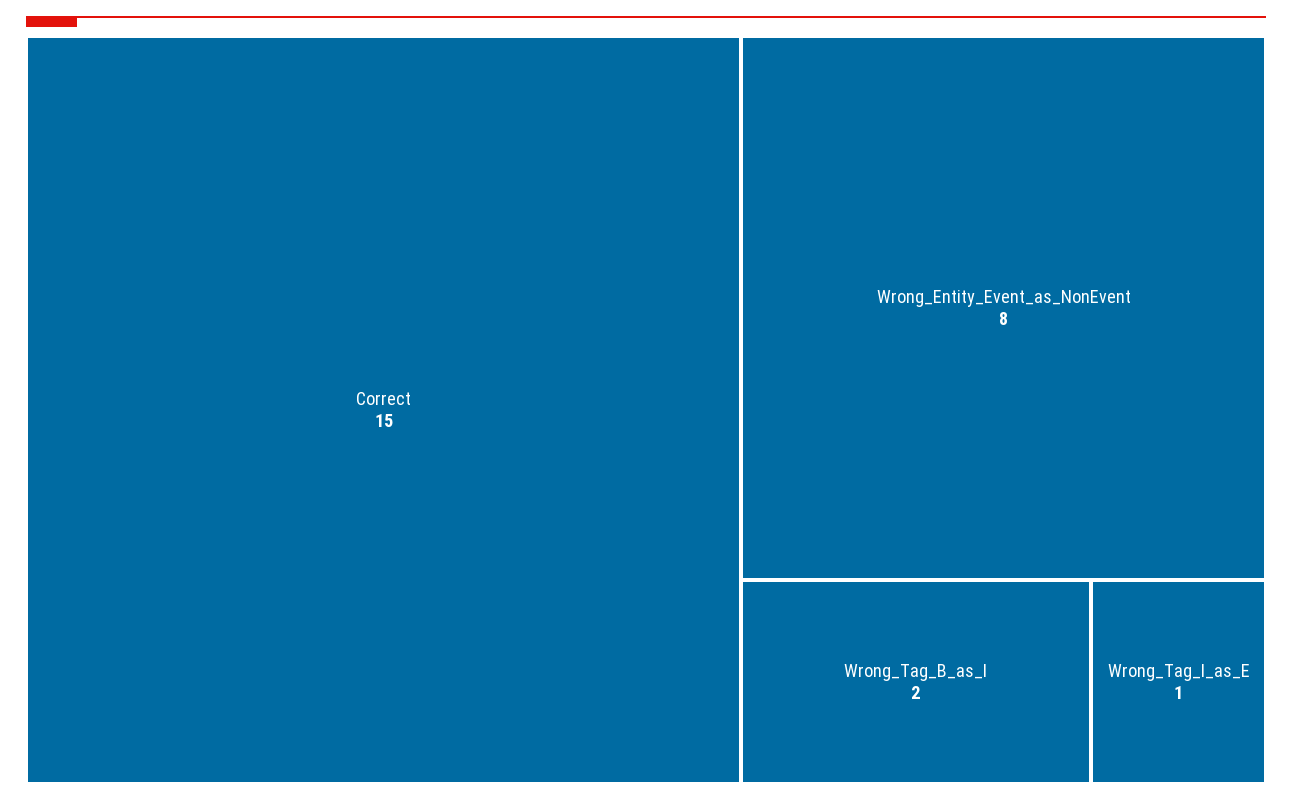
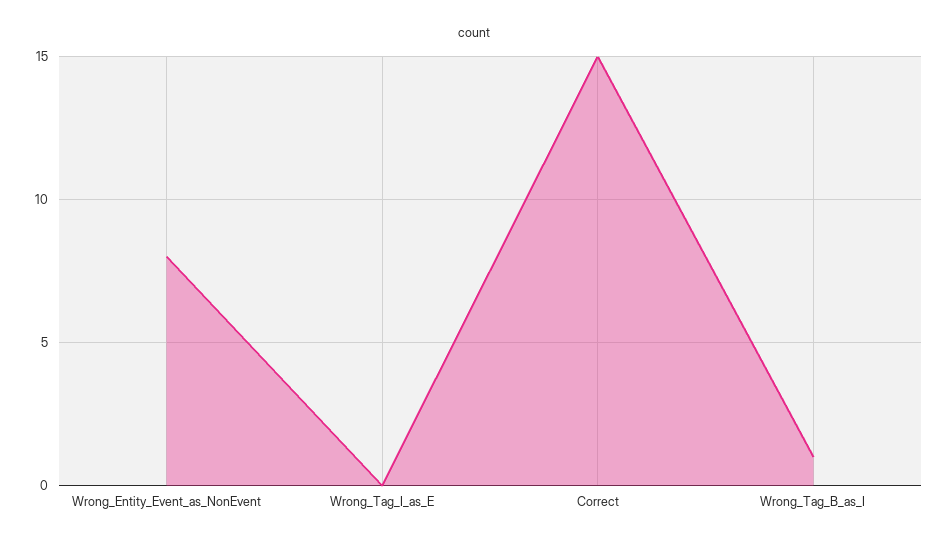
Wrong_Tag_B_as_I: 2 -> 1
Wrong_Tag_I_as_E: 1 -> 0

